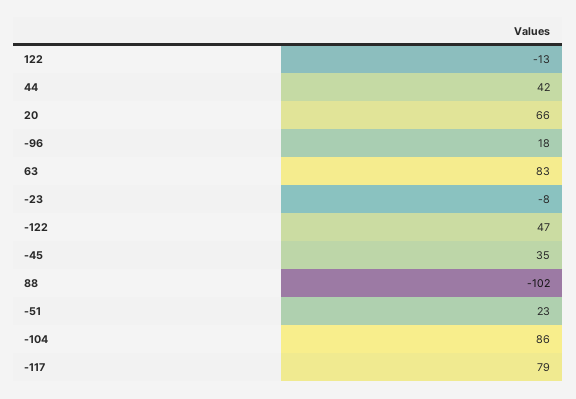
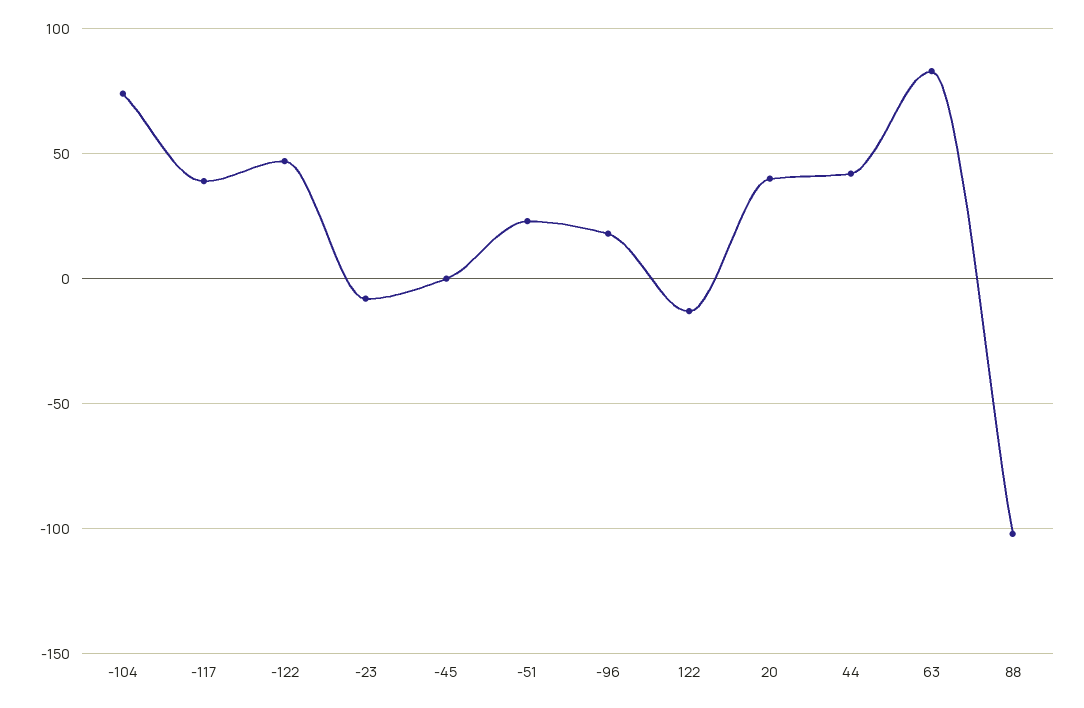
20: 66 -> 40
-45: 35 -> 0
-104: 86 -> 75
-117: 79 -> 40

